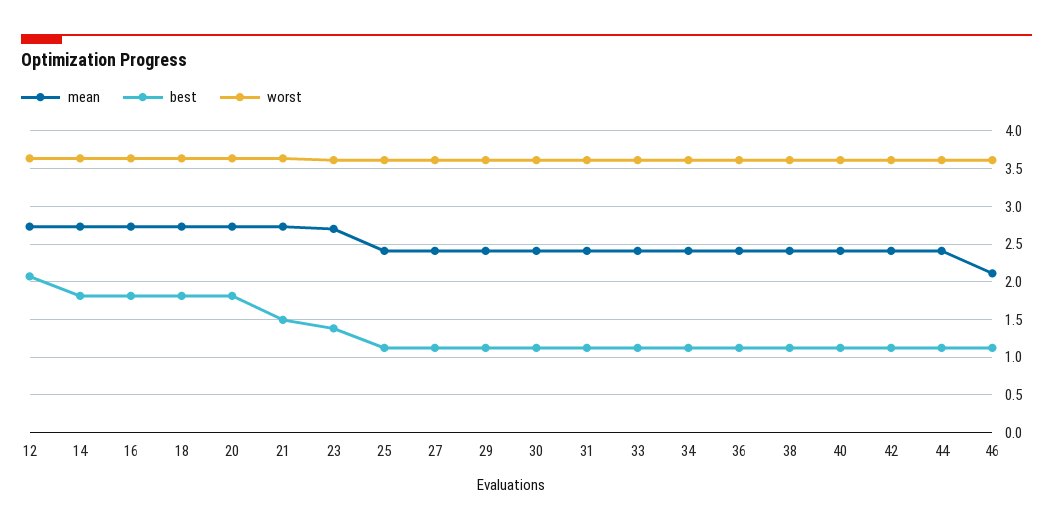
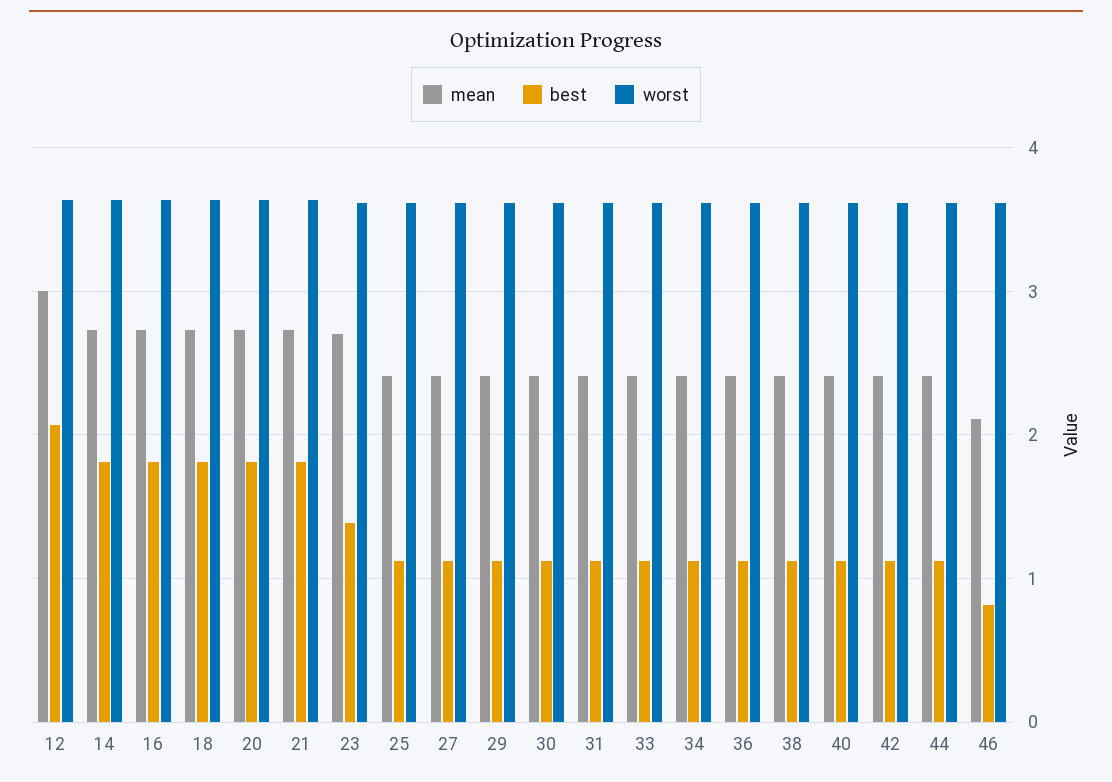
mean, 12: 2.7 -> 3
best, 21: 1.5 -> 1.8
best, 46: 1.1 -> 0.8

